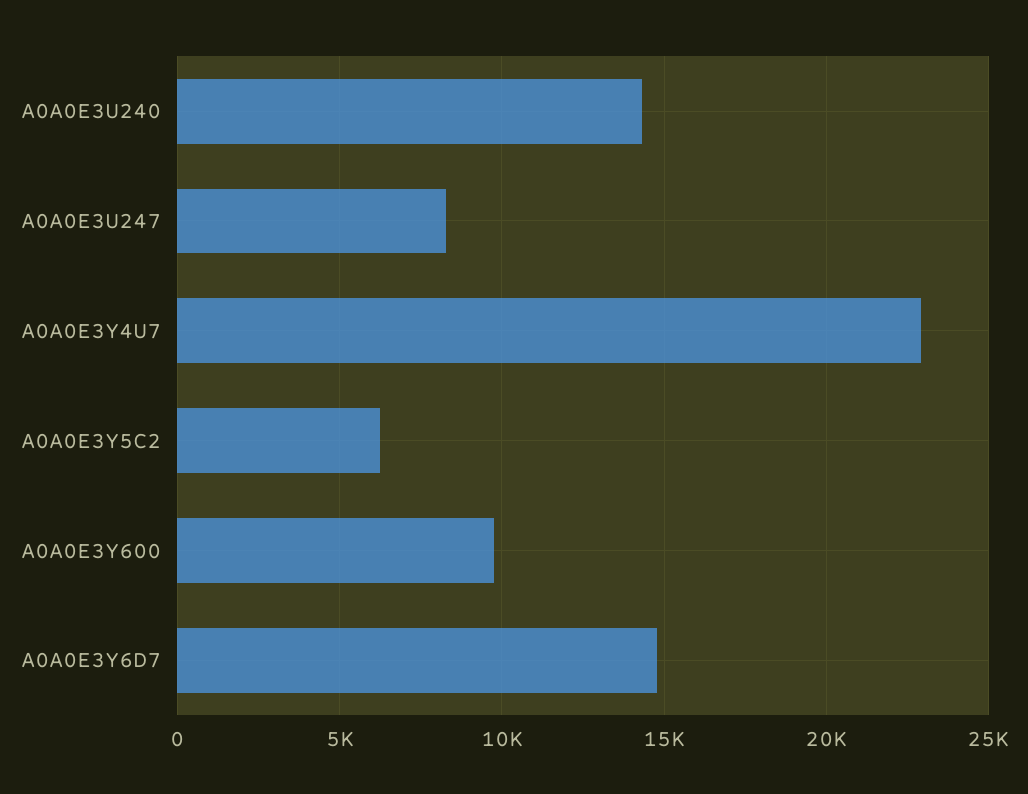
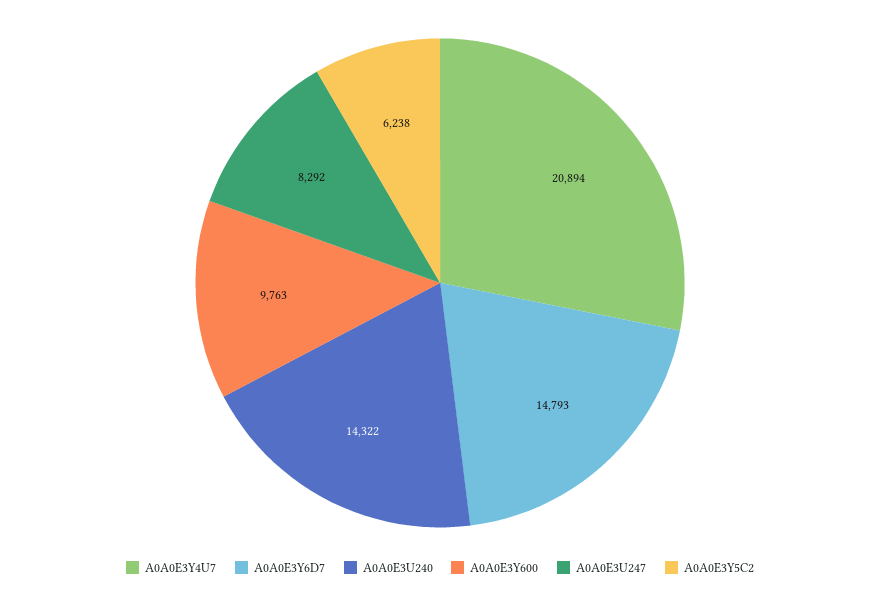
A0A0E3Y4U7: 23000 -> 20894

